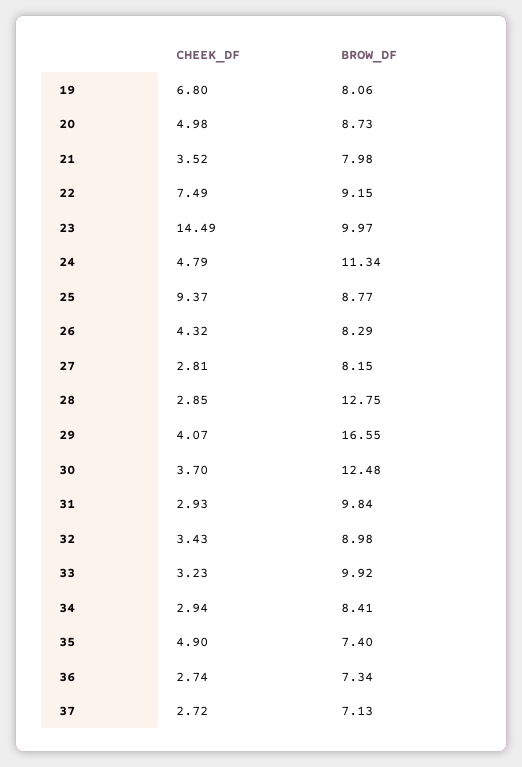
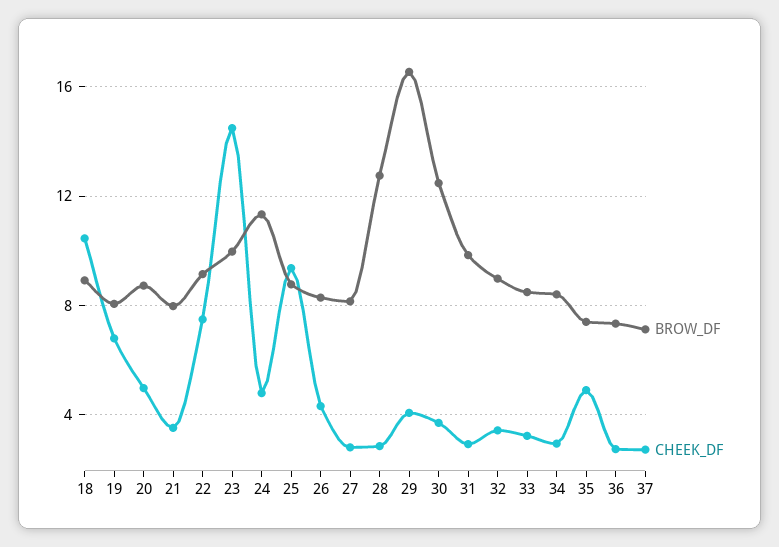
BROW_DF, 33: 9.92 -> 8.5
BROW_DF, 18: none -> 9
CHEEK_DF, 18: none -> 10.5

